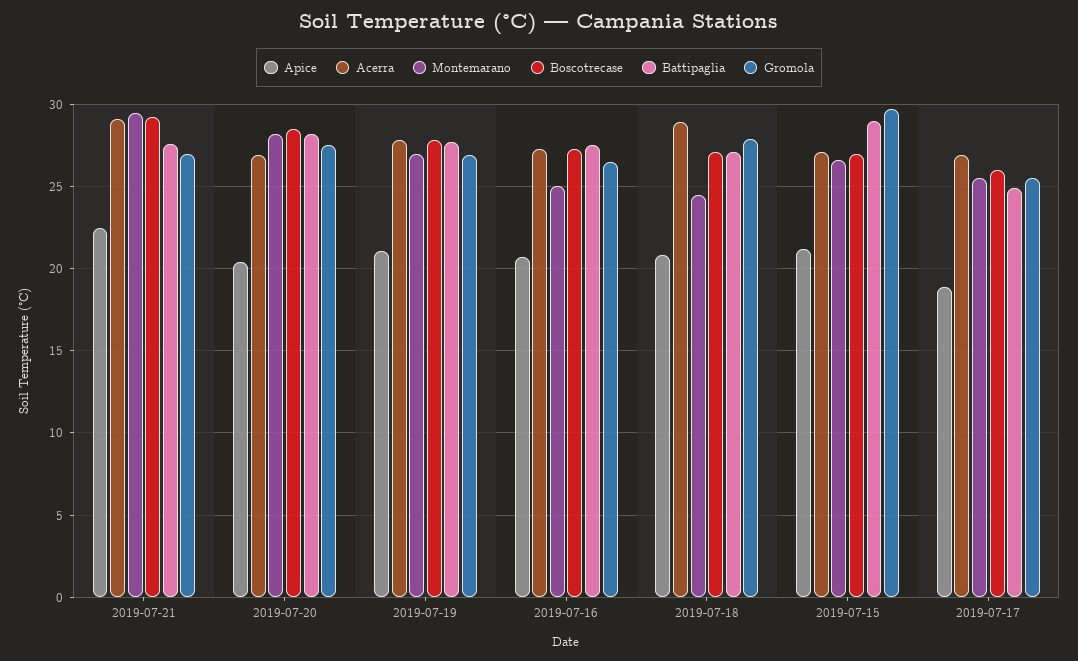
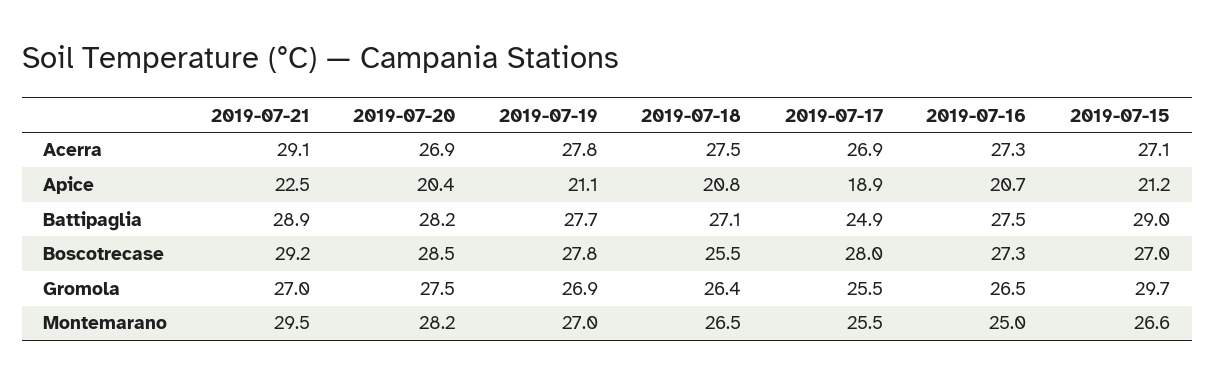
Battipaglia, 2019-07-21: 27.5 -> 28.9
Acerra, 2019-07-18: 29 -> 27.5
Montemarano, 2019-07-18: 24.5 -> 26.5
Boscotrecase, 2019-07-18: 27 -> 25.5
Gromola, 2019-07-18: 28 -> 26.4
Boscotrecase, 2019-07-17: 26 -> 28

